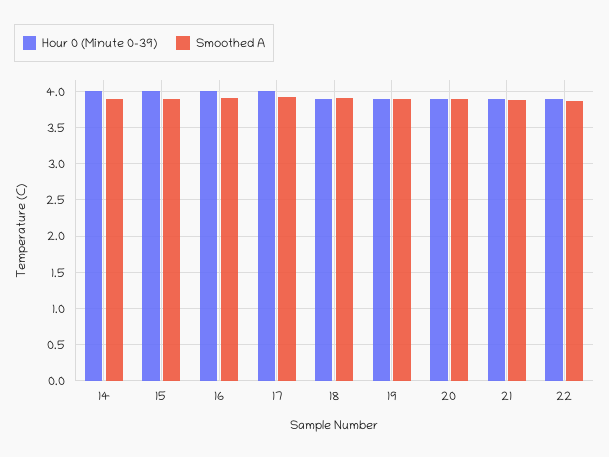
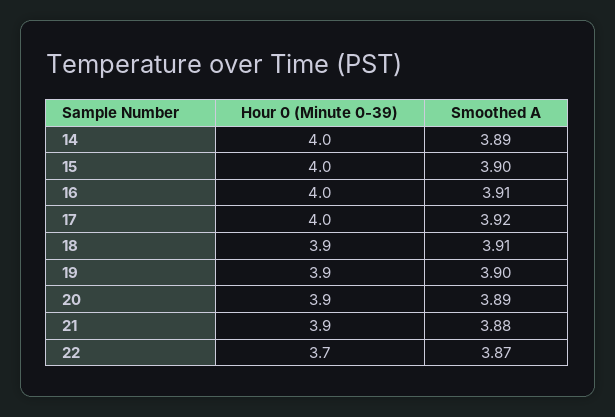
Hour 0 (Minute 0-39), 22: 3.9 -> 3.7

